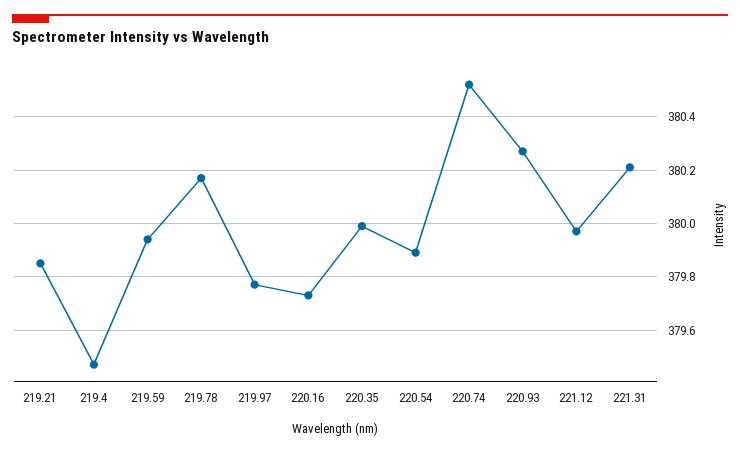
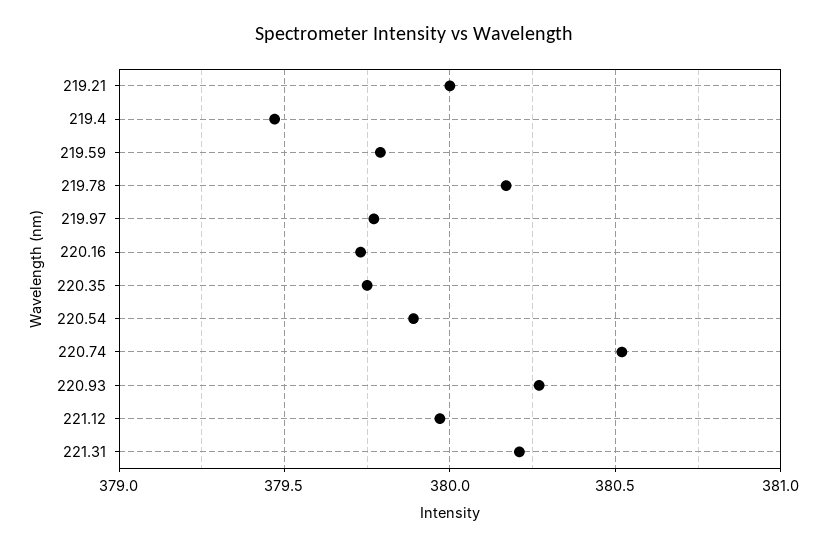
219.21: 379.85 -> 380
219.59: 379.95 -> 379.8
220.35: 380 -> 379.75

